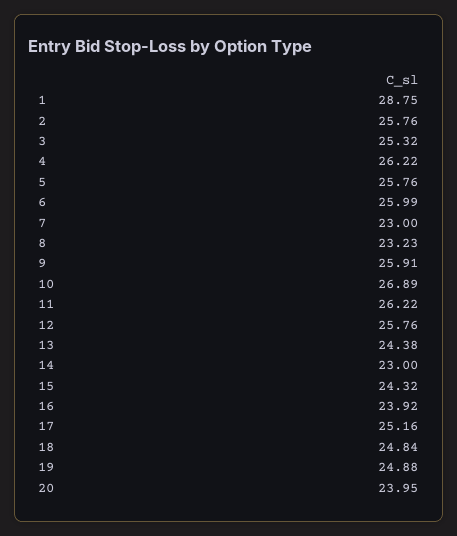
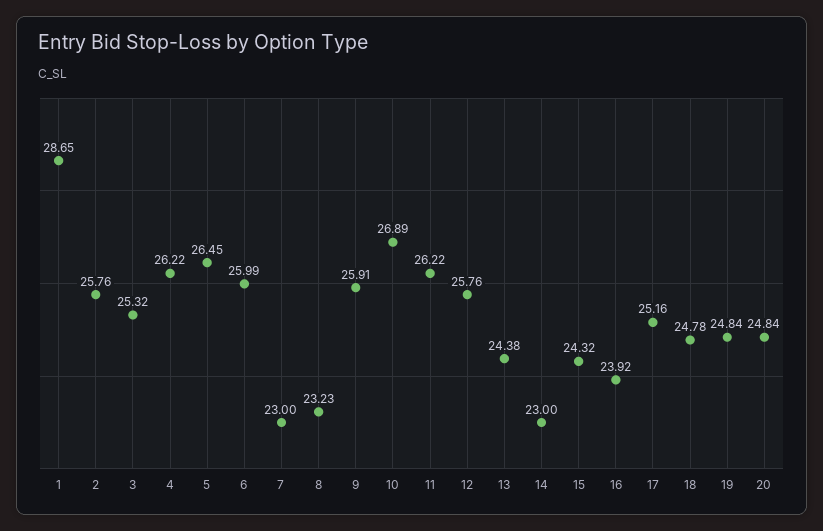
1: 28.75 -> 28.65
5: 25.76 -> 26.45
18: 24.84 -> 24.78
19: 24.88 -> 24.84
20: 23.95 -> 24.84

